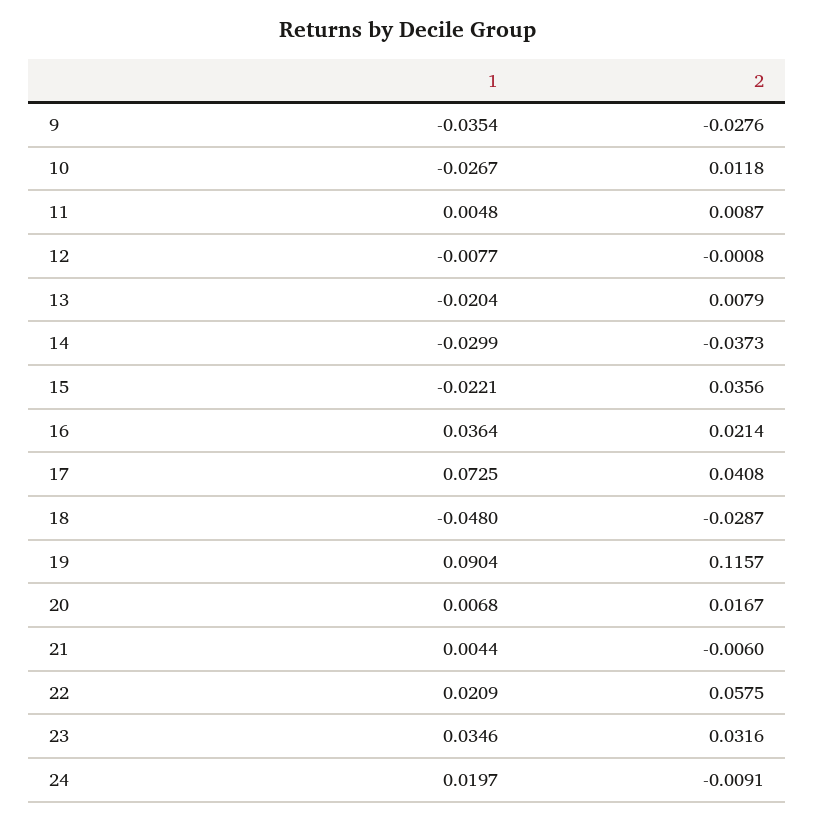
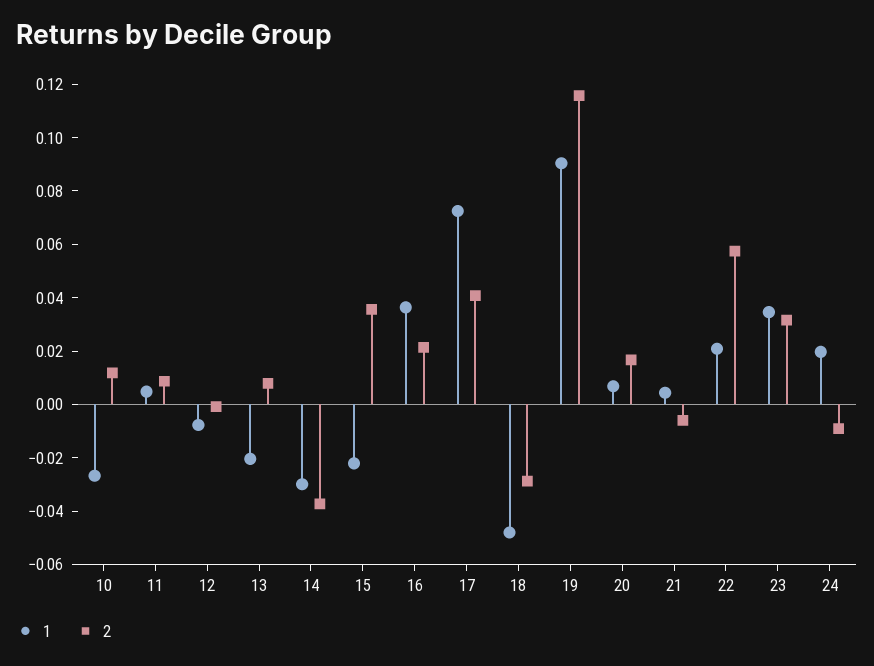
1, 9: -0.0354 -> none
2, 9: -0.0276 -> none

